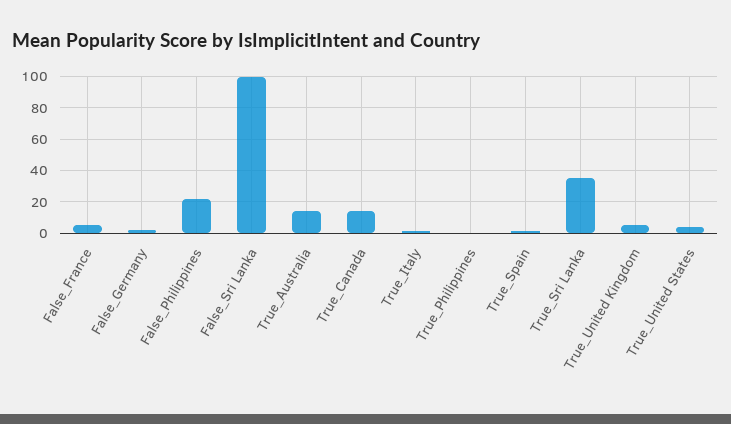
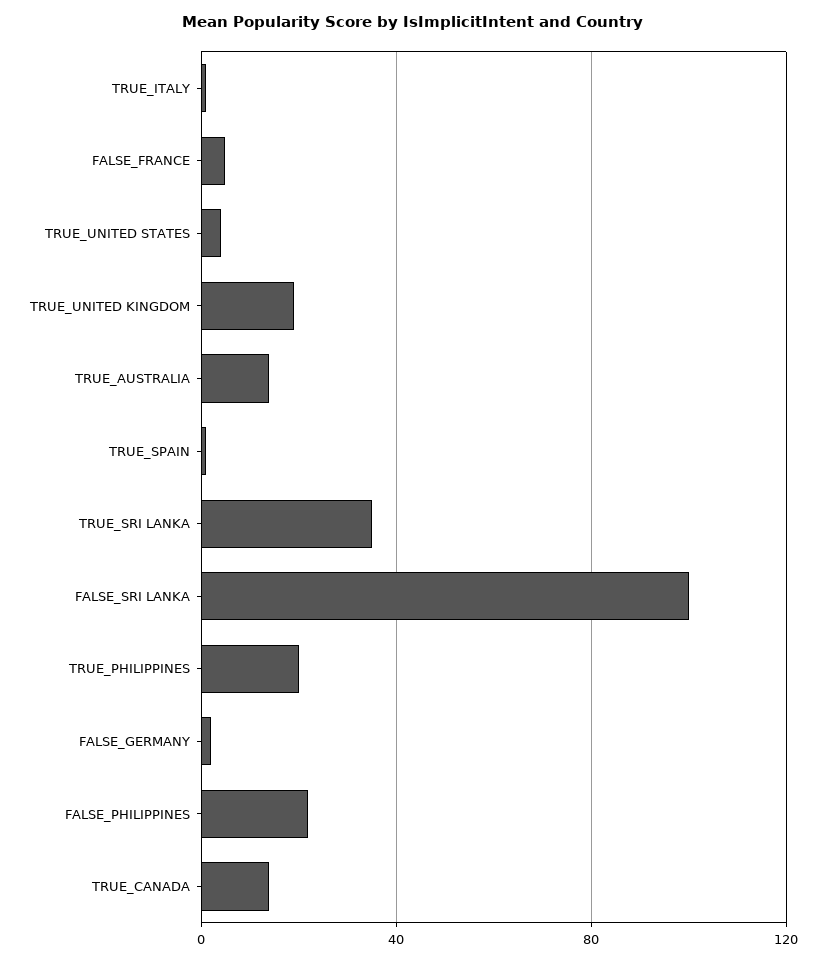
True_Philippines: 0 -> 20
True_United Kingdom: 5 -> 20

